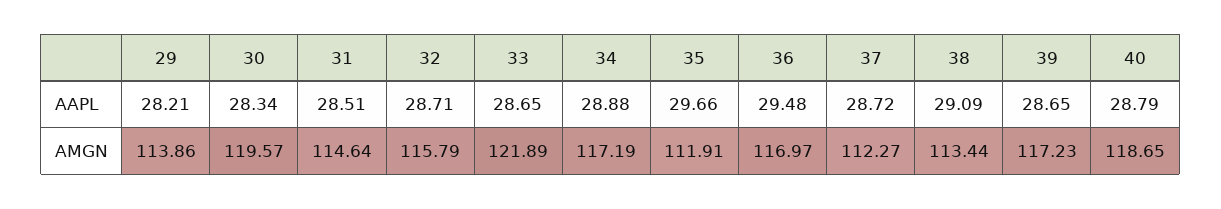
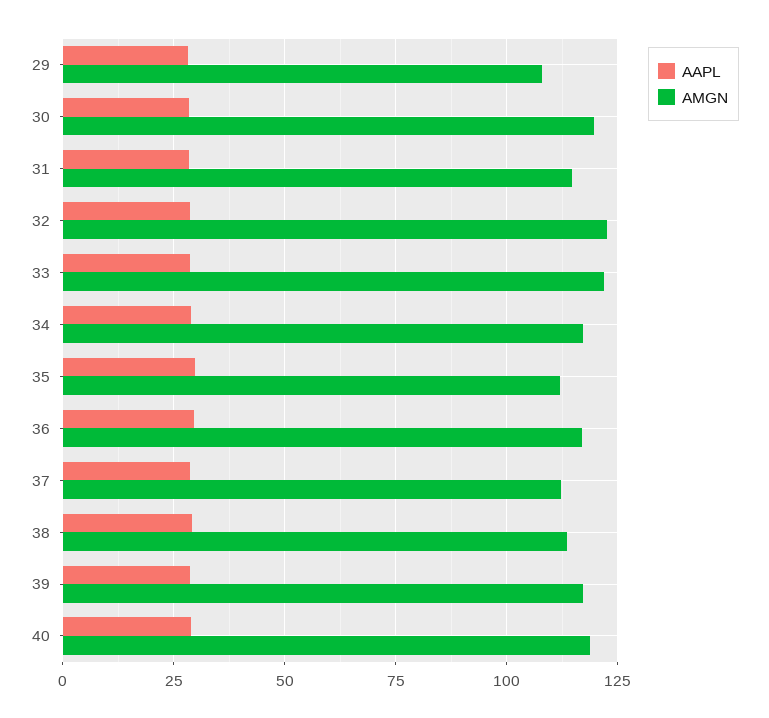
AMGN, 29: 113.86 -> 107.5
AMGN, 32: 115.79 -> 122.5

